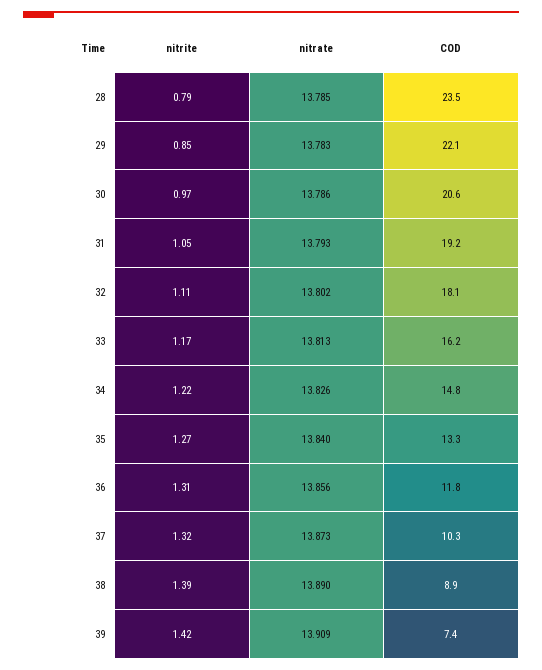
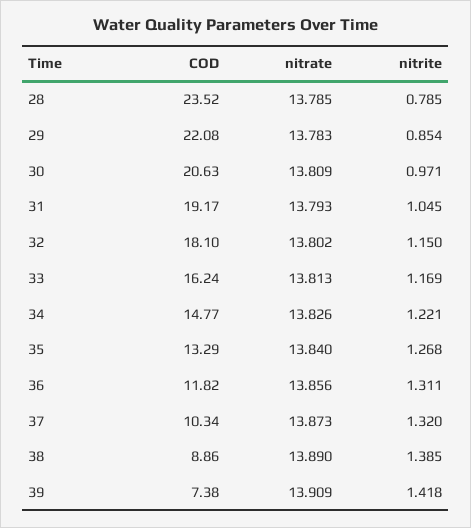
nitrate, 30: 13.786 -> 13.809
nitrite, 32: 1.11 -> 1.15

